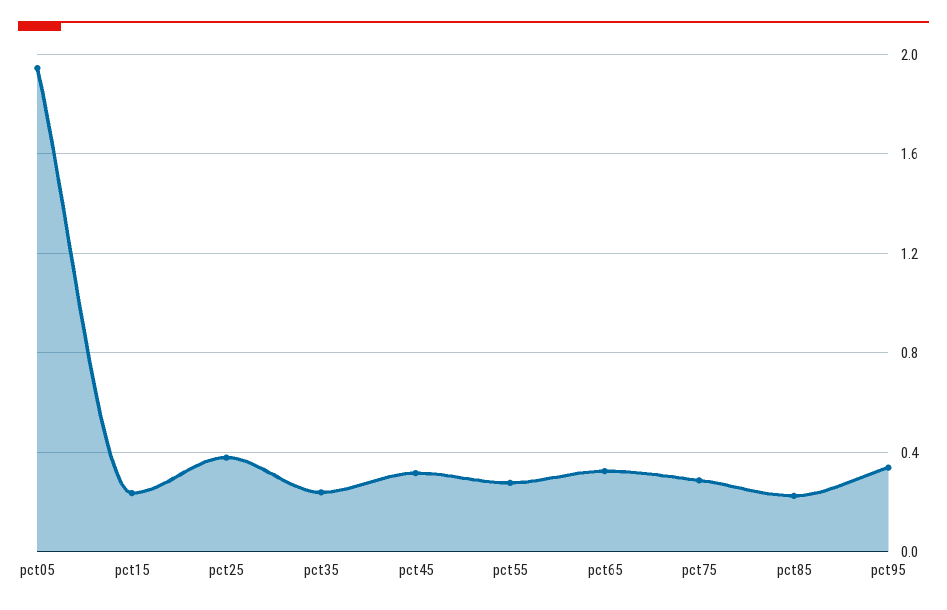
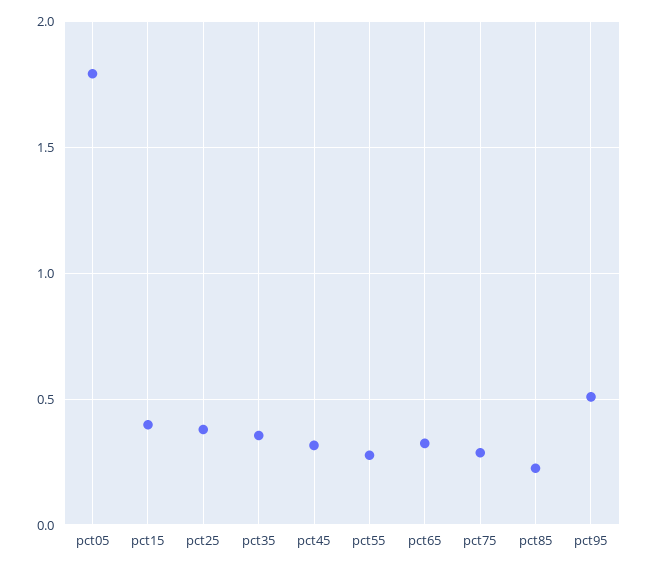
pct05: 1.95 -> 1.8
pct15: 0.25 -> 0.4
pct35: 0.25 -> 0.35
pct95: 0.35 -> 0.5

